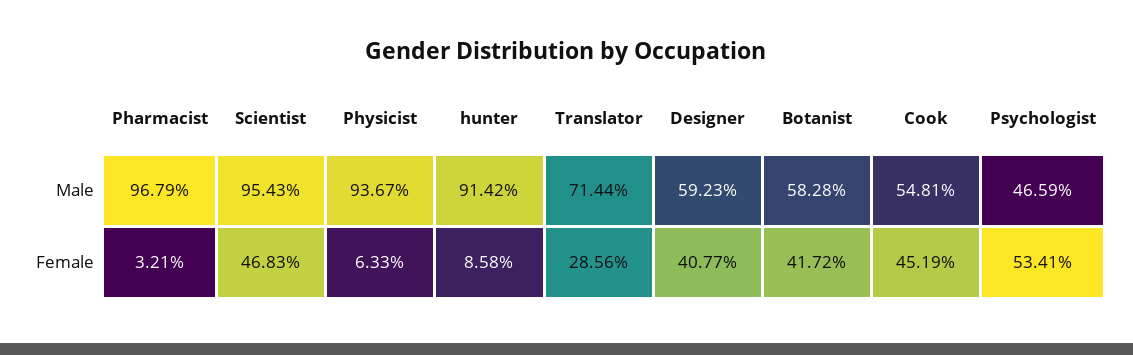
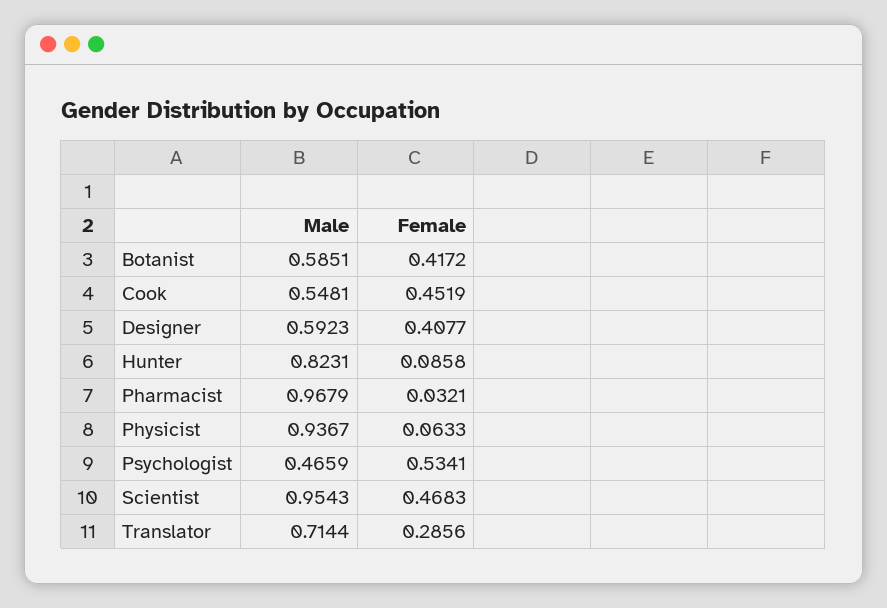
hunter, Male: 0.9142 -> 0.8231
Botanist, Male: 0.5828 -> 0.5851

